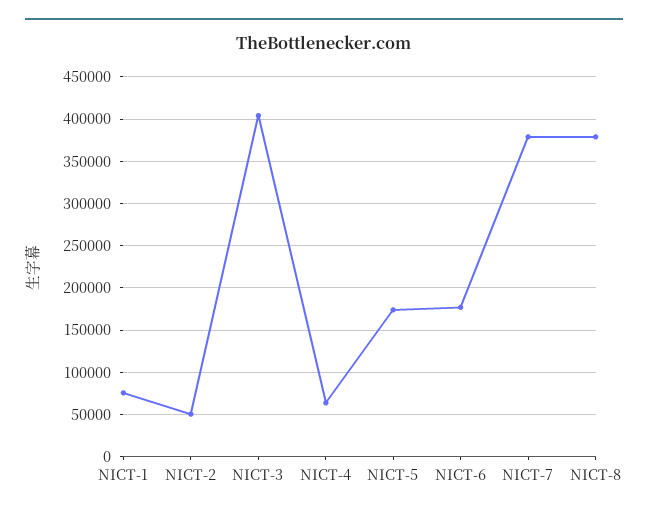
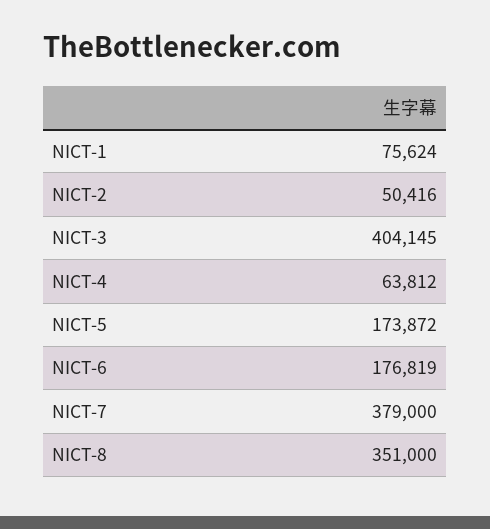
NICT-8: 380000 -> 351000

